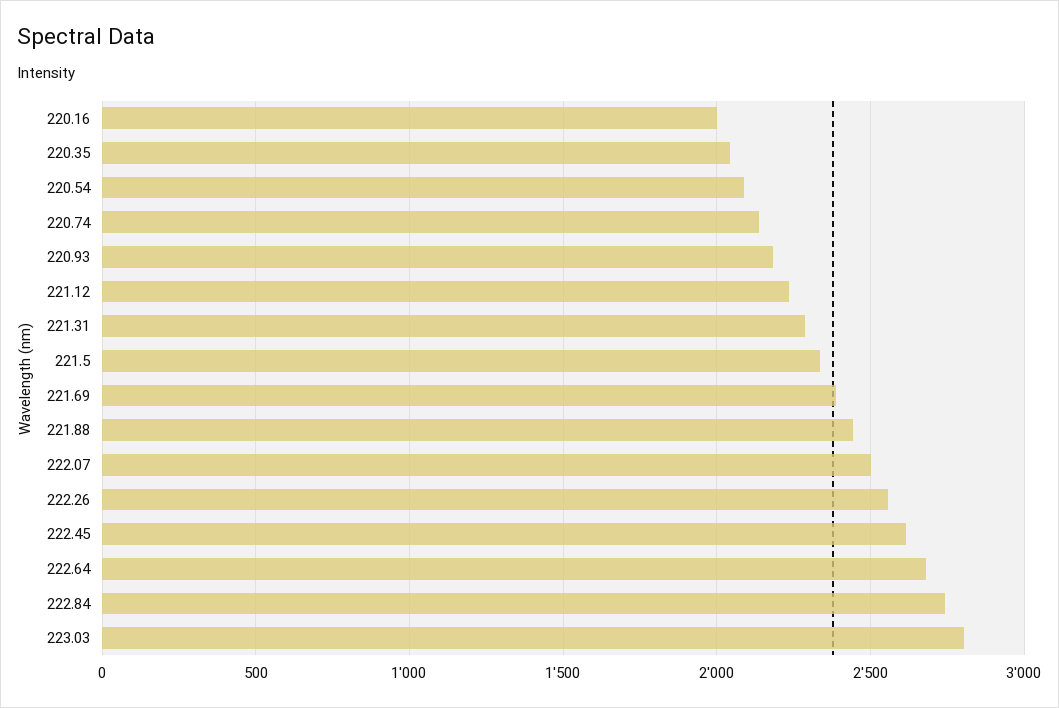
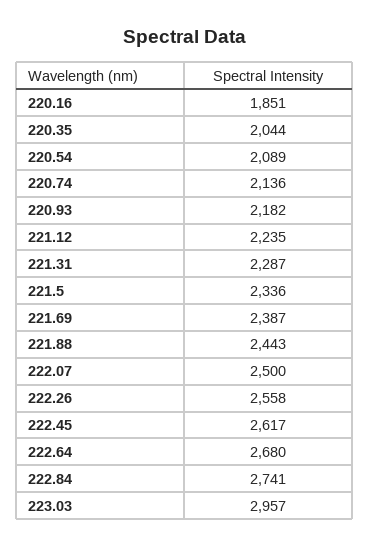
220.16: 2000 -> 1851
223.03: 2800 -> 2957

